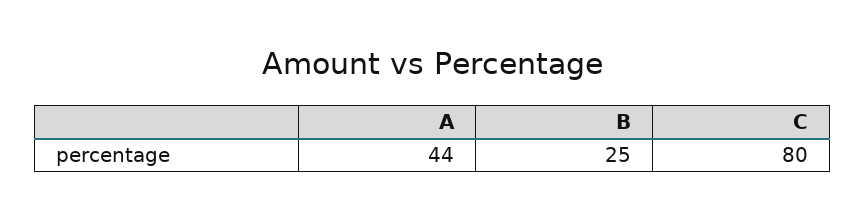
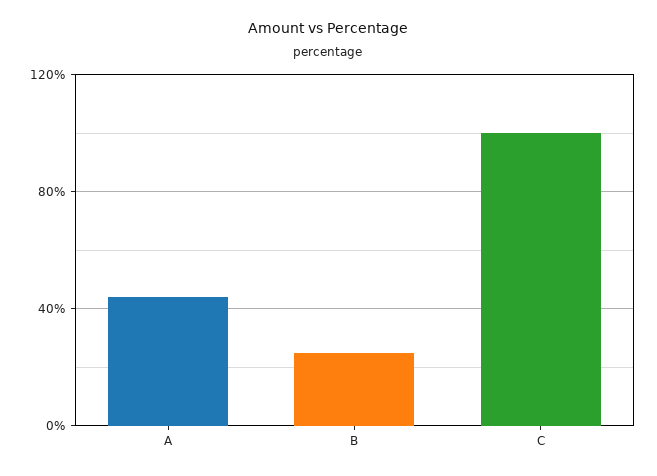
C: 80 -> 100

